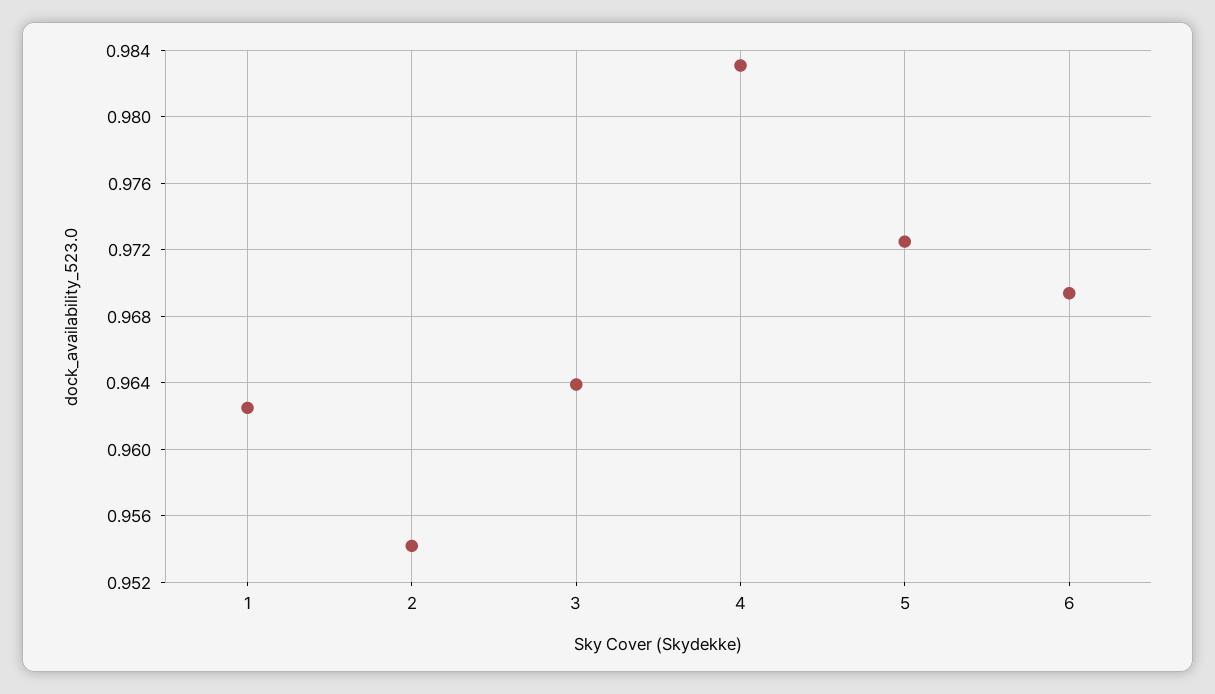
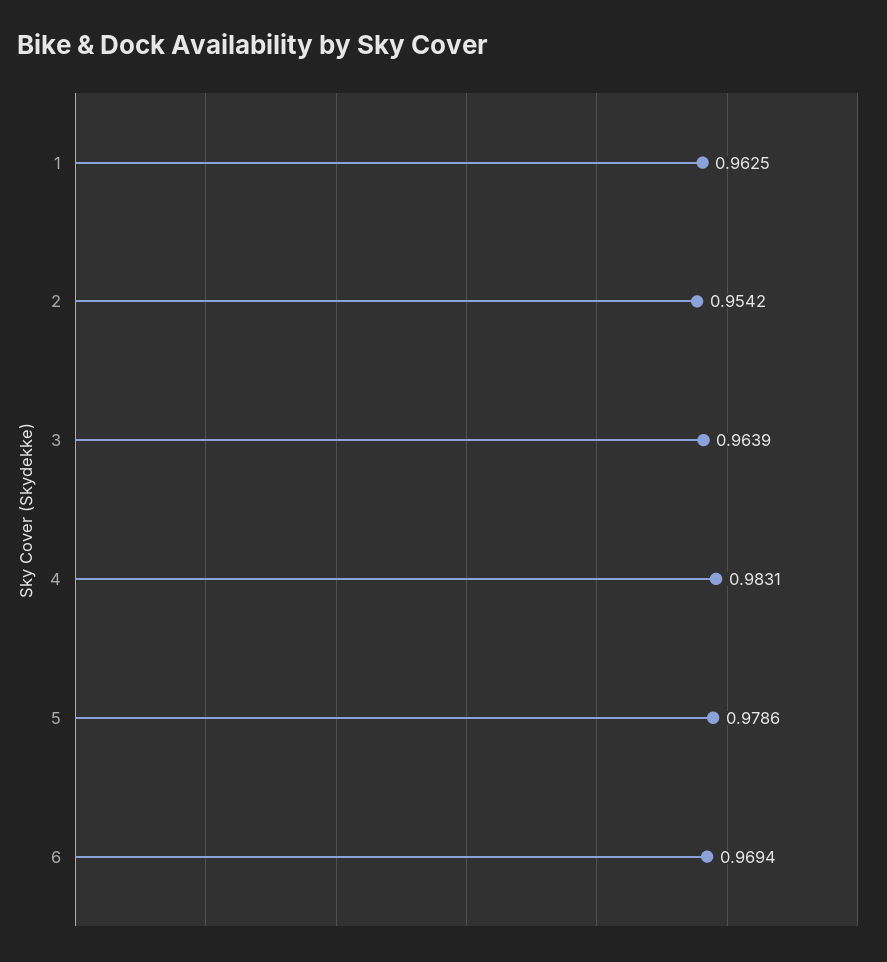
5: 0.9725 -> 0.9786

